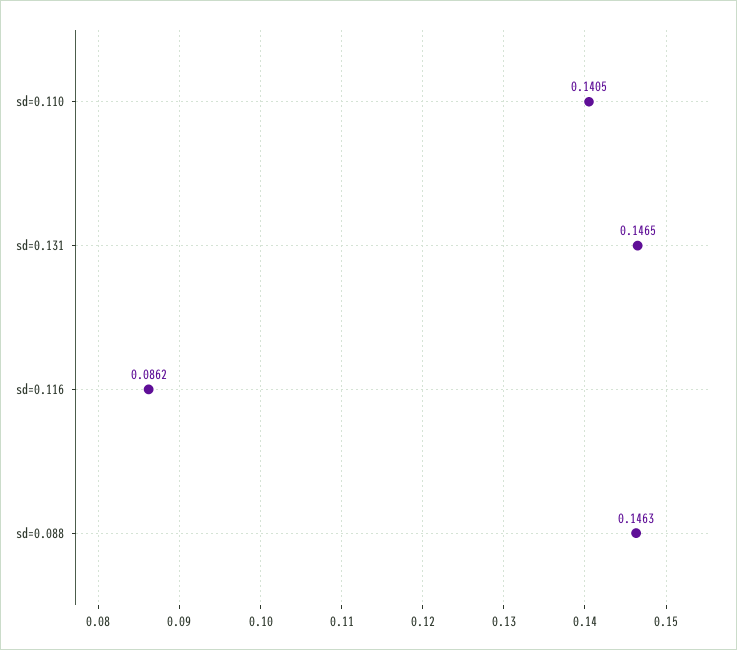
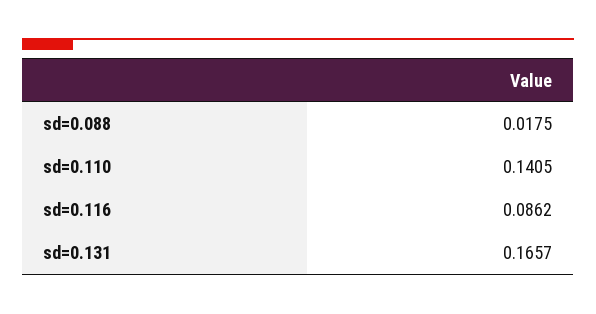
sd=0.131: 0.1465 -> 0.1657
sd=0.088: 0.1463 -> 0.0175

